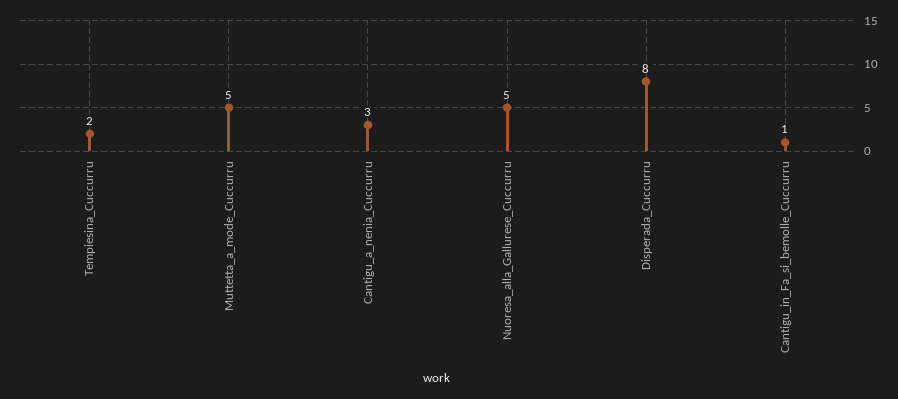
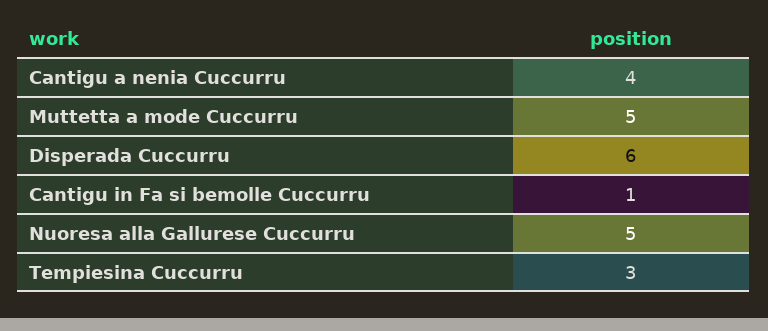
Tempiesina_Cuccurru: 2 -> 3
Cantigu_a_nenia_Cuccurru: 3 -> 4
Disperada_Cuccurru: 8 -> 6

